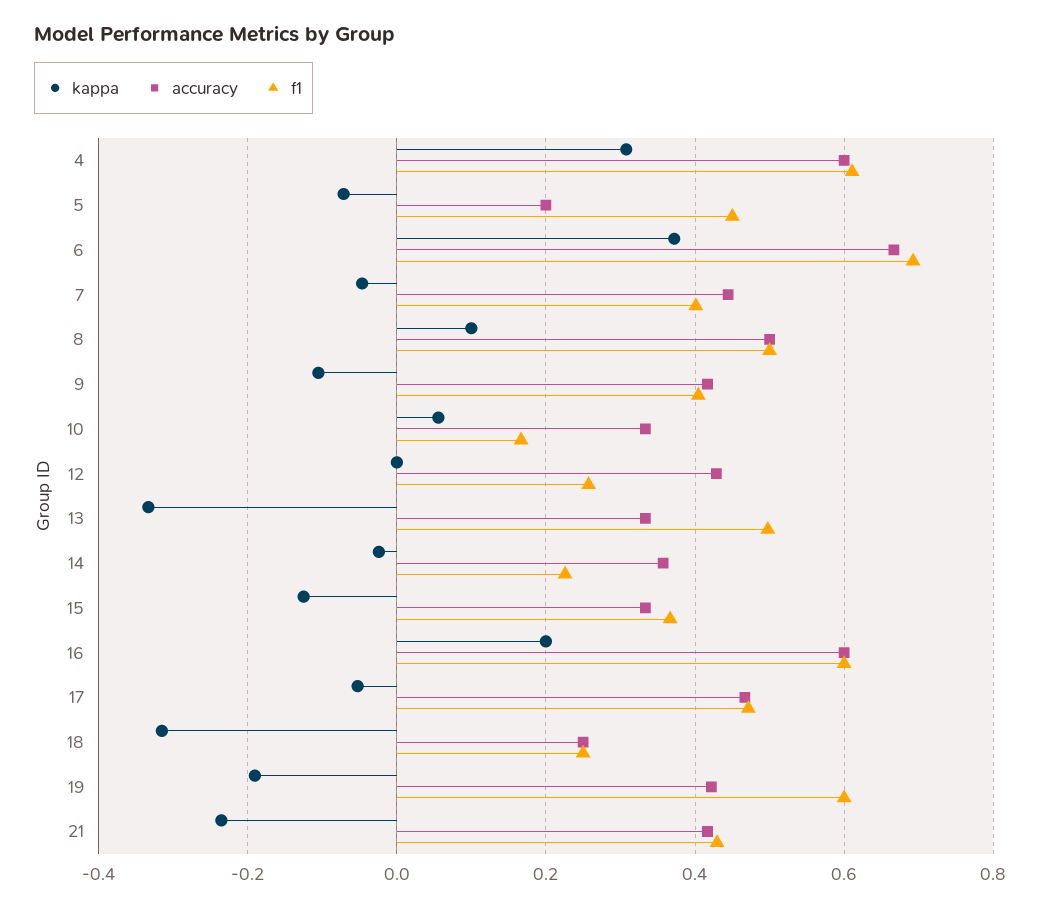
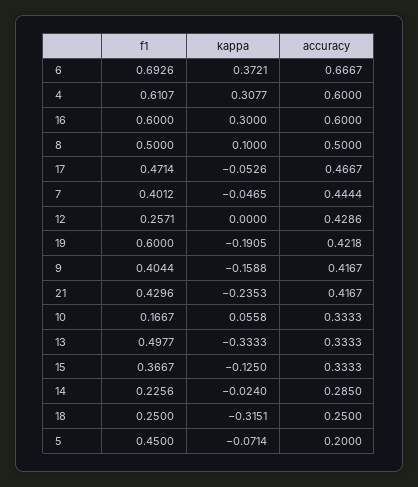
kappa, 9: -0.1 -> -0.1588
accuracy, 14: 0.36 -> 0.285
kappa, 16: 0.2 -> 0.3

